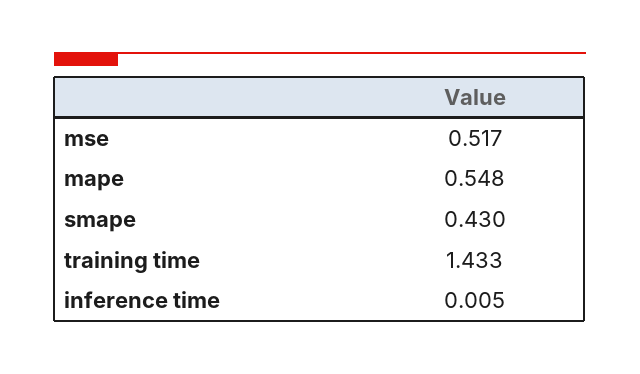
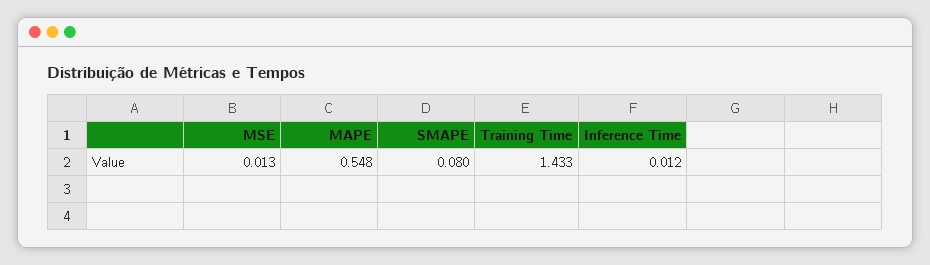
mse: 0.517 -> 0.013
smape: 0.43 -> 0.08
inference time: 0.005 -> 0.012

